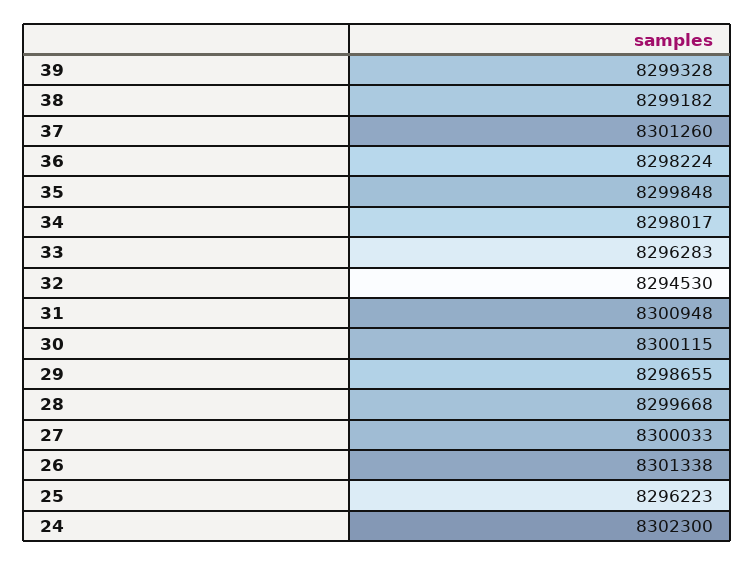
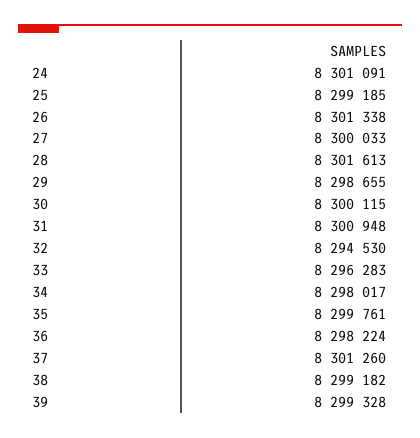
35: 8299848 -> 8299761
28: 8299668 -> 8301613
25: 8296223 -> 8299185
24: 8302300 -> 8301091

